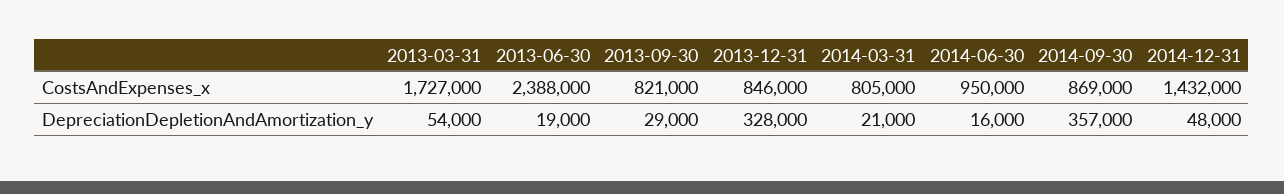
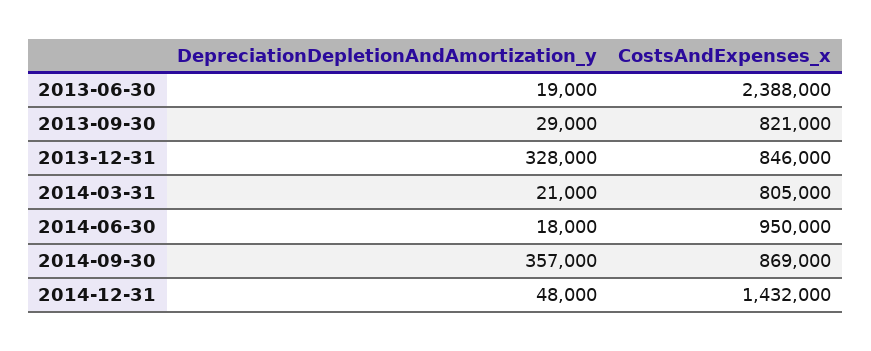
2013-03-31, CostsAndExpenses_x: 1727000 -> none
2013-03-31, DepreciationDepletionAndAmortization_y: 54000 -> none
2014-06-30, DepreciationDepletionAndAmortization_y: 16000 -> 18000

